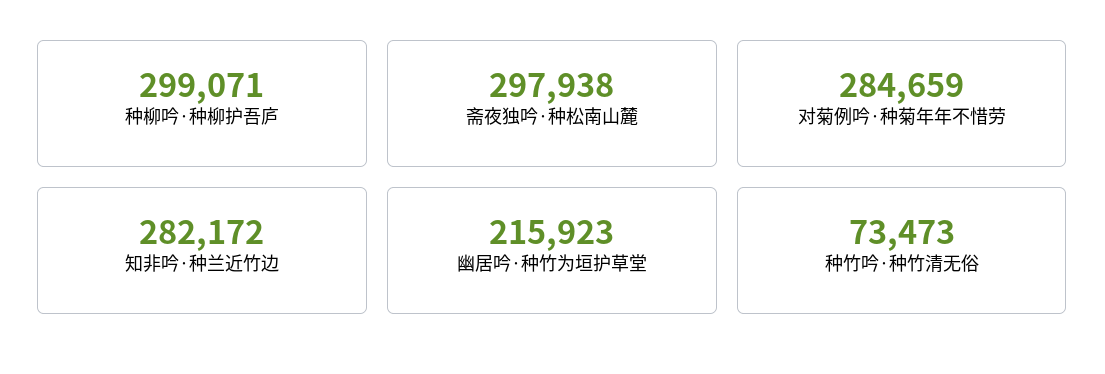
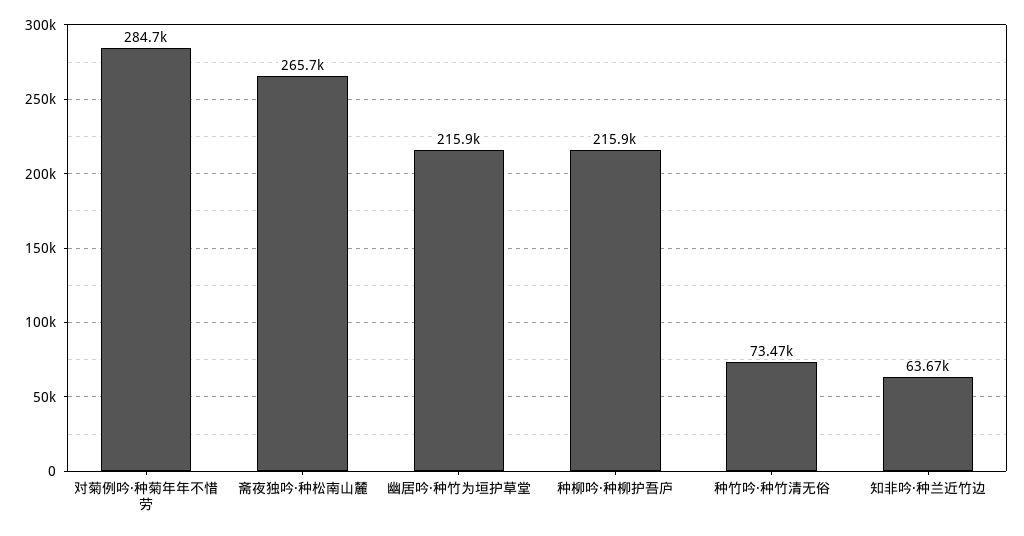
种柳吟·种柳护吾庐: 299071 -> 215900
斋夜独吟·种松南山麓: 297938 -> 265700
知非吟·种兰近竹边: 282172 -> 63670

